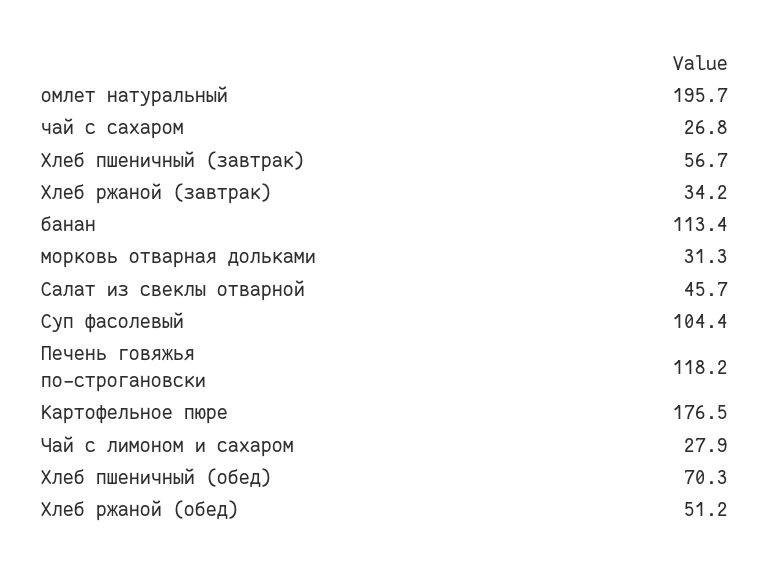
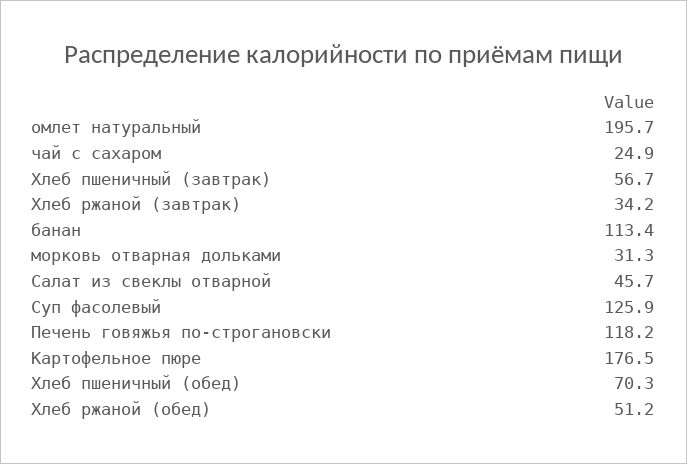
чай с сахаром: 26.8 -> 24.9
Суп фасолевый: 104.4 -> 125.9
Чай с лимоном и сахаром: 27.9 -> none

